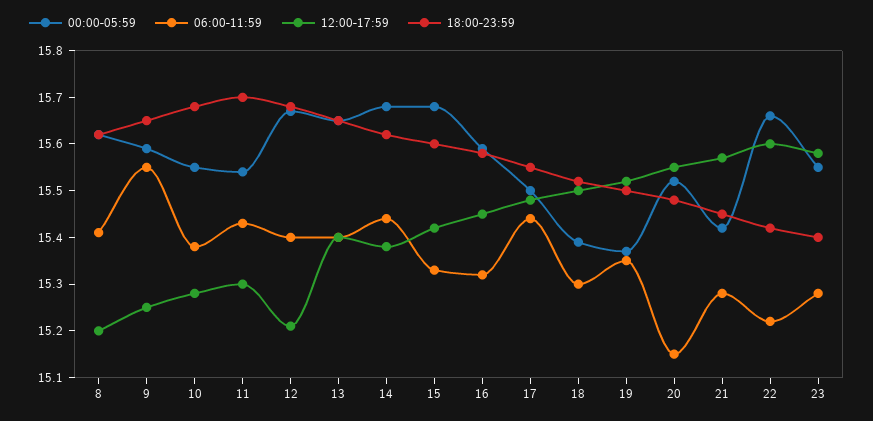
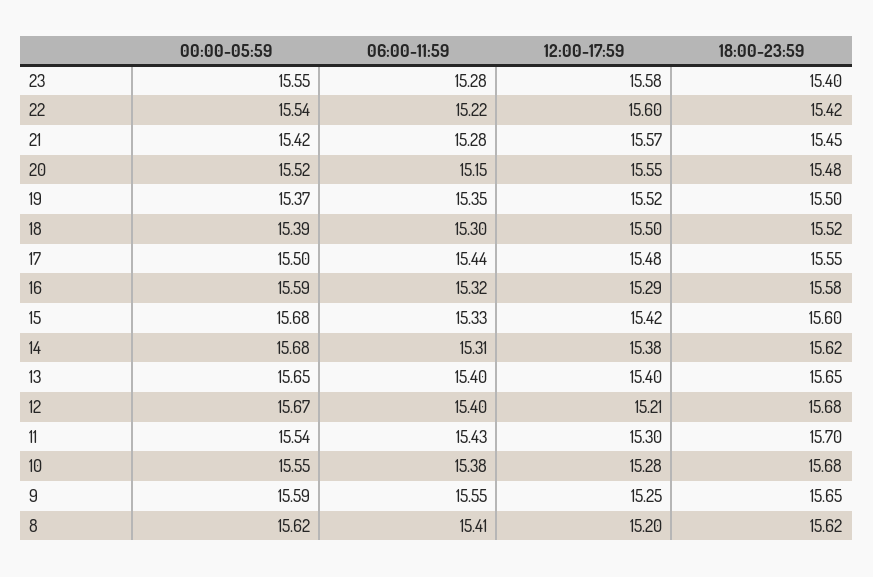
06:00-11:59, 14: 15.45 -> 15.31
12:00-17:59, 16: 15.45 -> 15.29
00:00-05:59, 22: 15.65 -> 15.54

